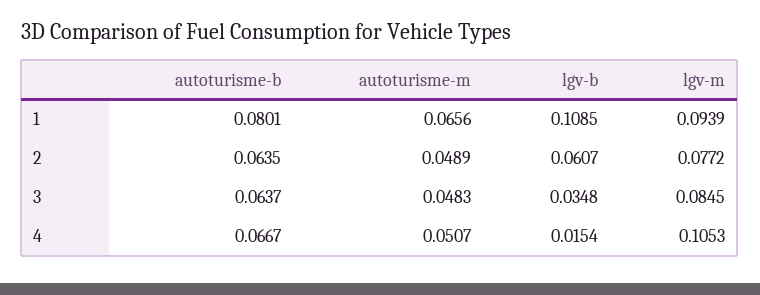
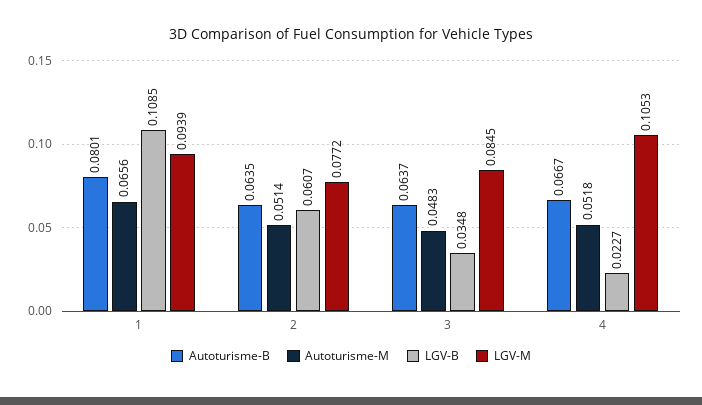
autoturisme-m, 2: 0.0489 -> 0.0514
autoturisme-m, 4: 0.0507 -> 0.0518
lgv-b, 4: 0.0154 -> 0.0227

